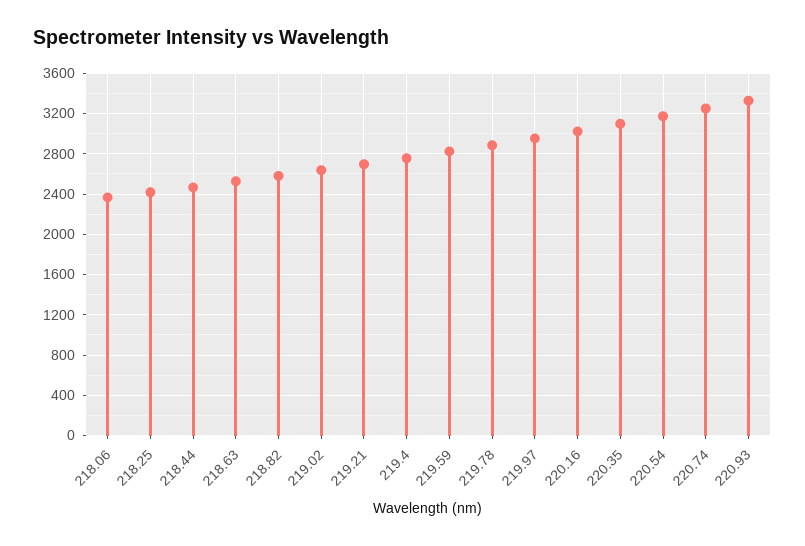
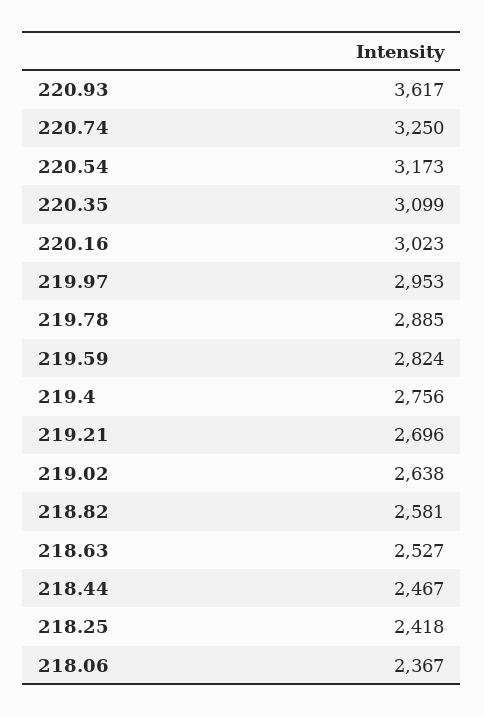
220.93: 3300 -> 3617

